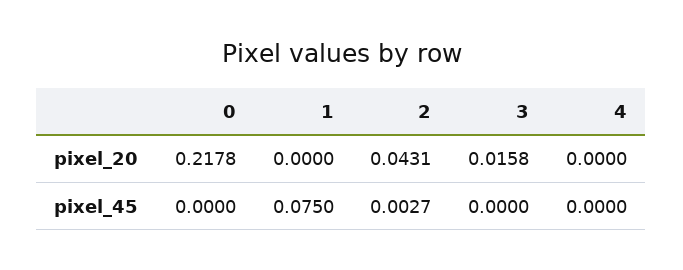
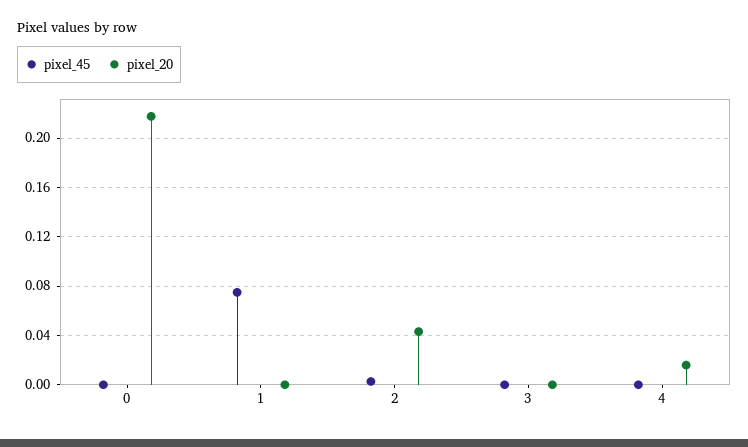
pixel_20, 3: 0.0158 -> 0
pixel_20, 4: 0 -> 0.015

